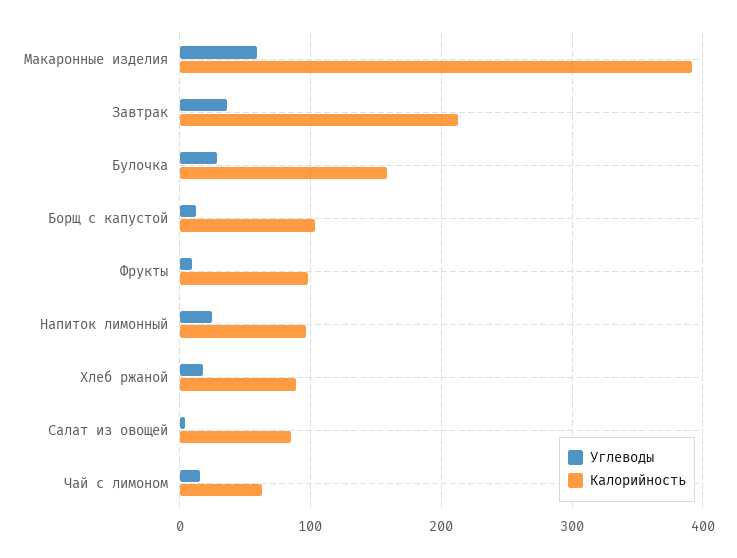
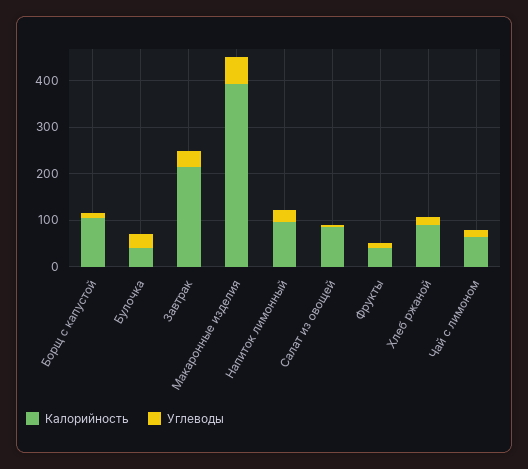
Калорийность, Булочка: 160 -> 40
Калорийность, Фрукты: 100 -> 40

